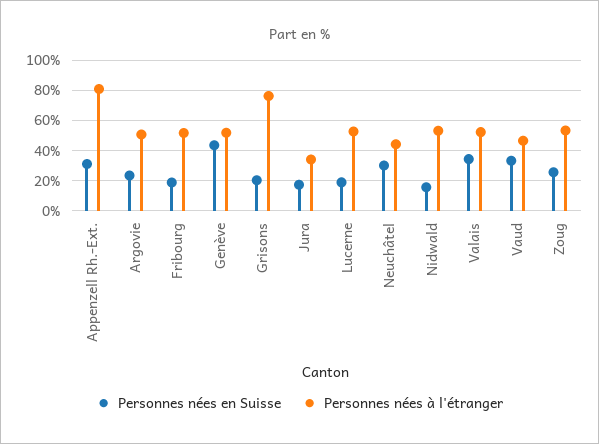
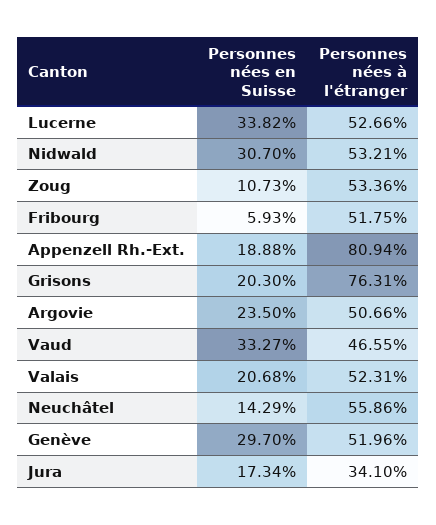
Personnes nées en Suisse, Appenzell Rh.-Ext.: 30 -> 18.88
Personnes nées en Suisse, Fribourg: 20 -> 5.93
Personnes nées en Suisse, Genève: 45 -> 29.7
Personnes nées en Suisse, Lucerne: 20 -> 33.82
Personnes nées en Suisse, Neuchâtel: 30 -> 14.29
Personnes nées à l'étranger, Neuchâtel: 45 -> 55.86
Personnes nées en Suisse, Nidwald: 15 -> 30.7
Personnes nées en Suisse, Valais: 35 -> 20.68
Personnes nées en Suisse, Zoug: 25 -> 10.73

